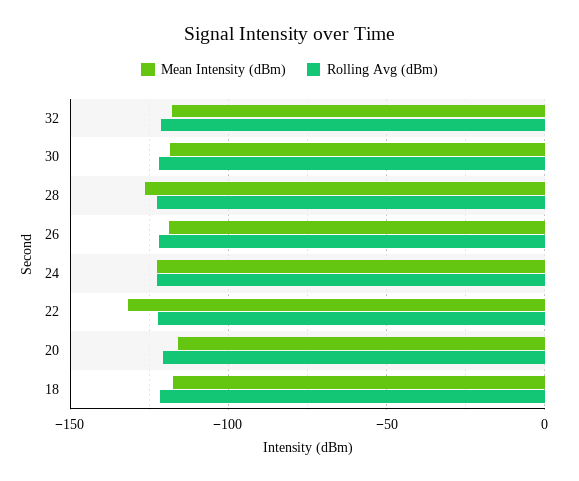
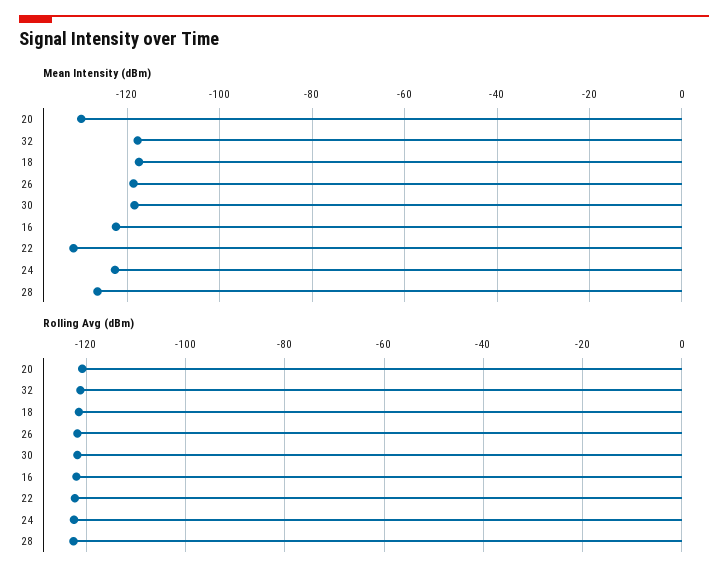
Mean Intensity (dBm), 20: -115 -> -130
Mean Intensity (dBm), 16: none -> -122
Rolling Avg (dBm), 16: none -> -122

